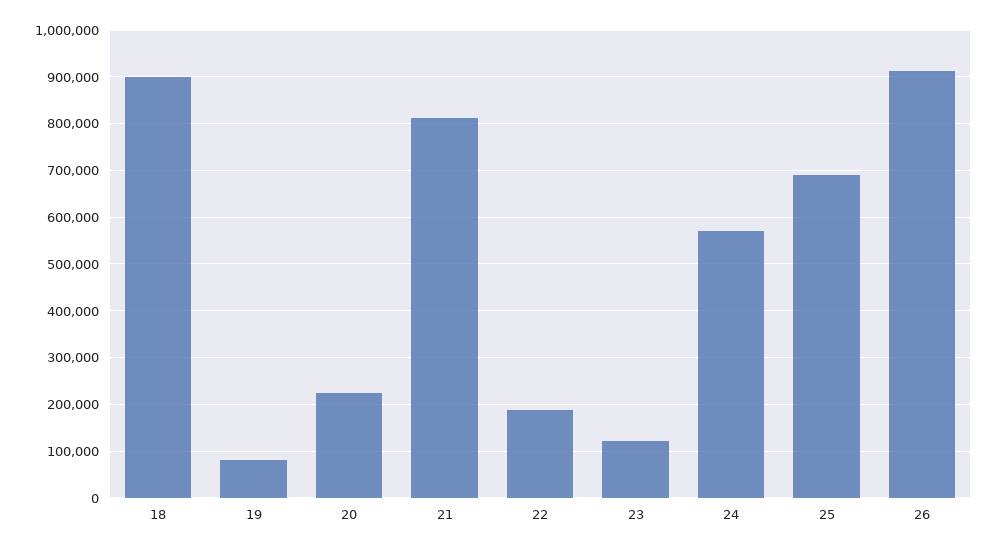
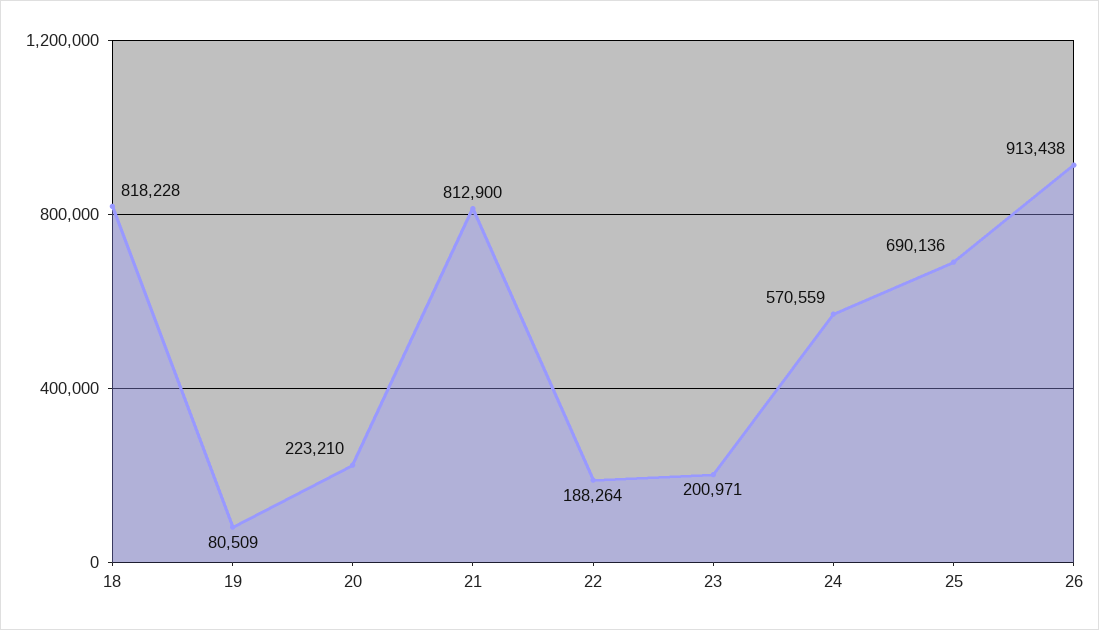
18: 900000 -> 818228
23: 120000 -> 200971

